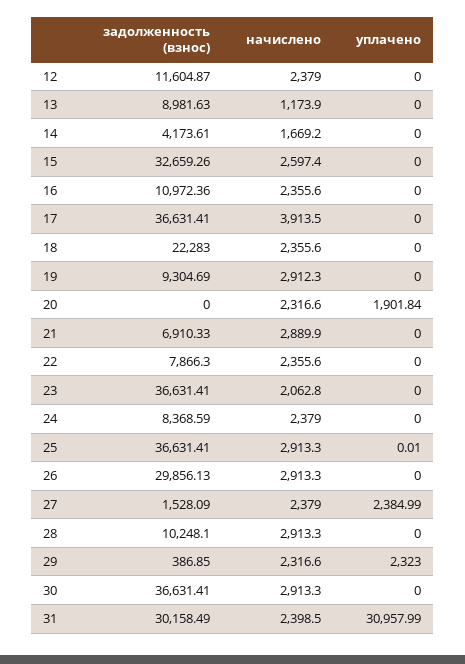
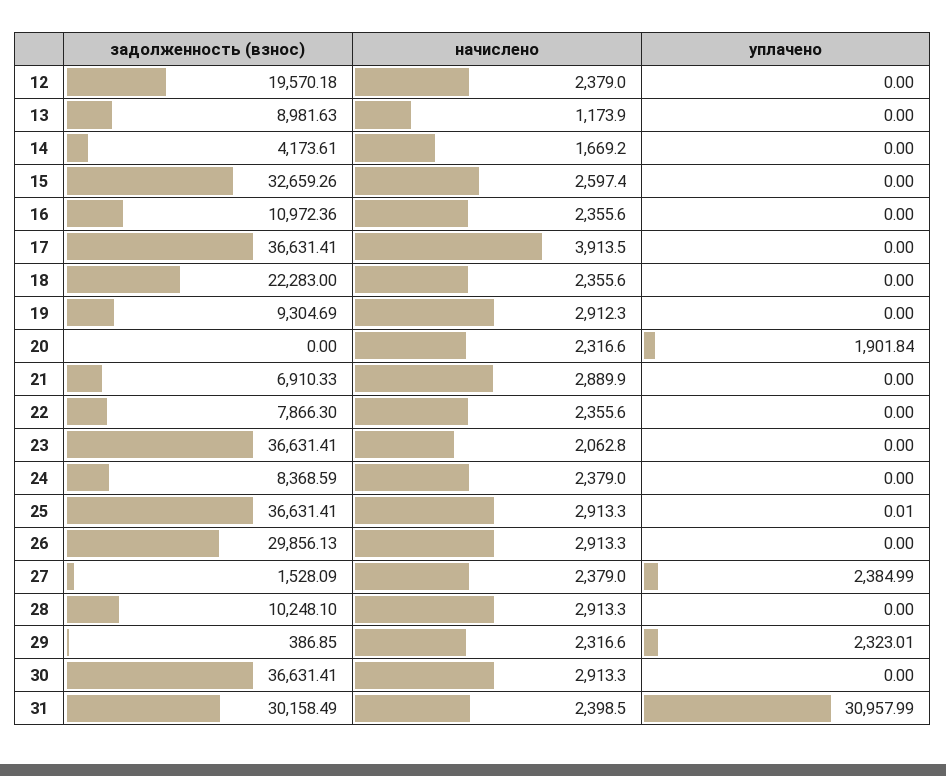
задолженность (взнос), 12: 11604.87 -> 19570.18
уплачено, 29: 2323 -> 2323.01

